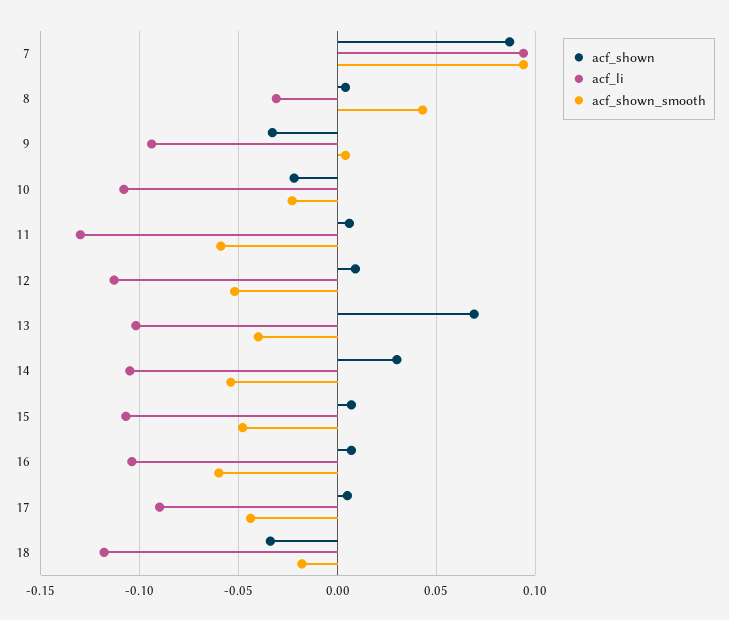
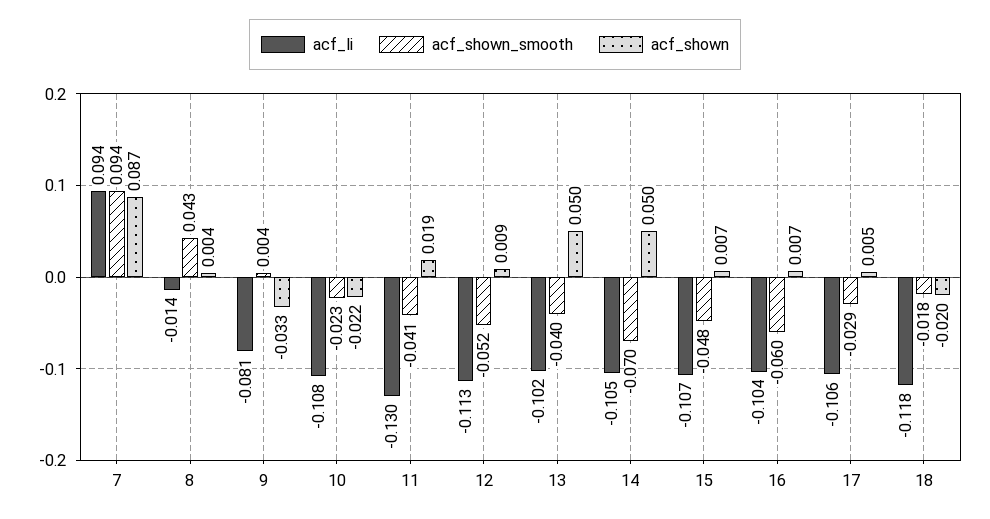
acf_li, 8: -0.03 -> -0.014
acf_li, 9: -0.095 -> -0.081
acf_shown, 11: 0.005 -> 0.019
acf_shown_smooth, 11: -0.06 -> -0.041
acf_shown, 13: 0.07 -> 0.05
acf_shown, 14: 0.03 -> 0.05
acf_shown_smooth, 14: -0.055 -> -0.07
acf_li, 17: -0.09 -> -0.106
acf_shown_smooth, 17: -0.045 -> -0.029
acf_shown, 18: -0.035 -> -0.02

